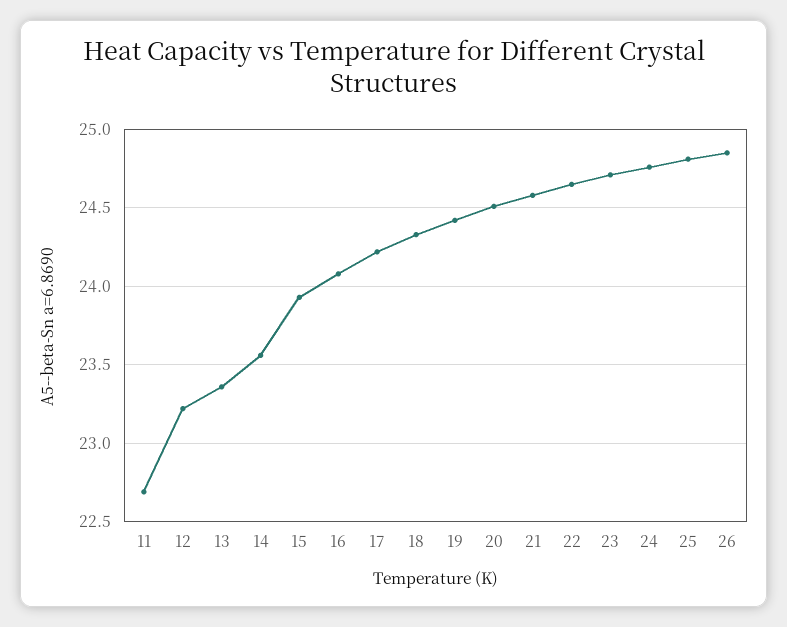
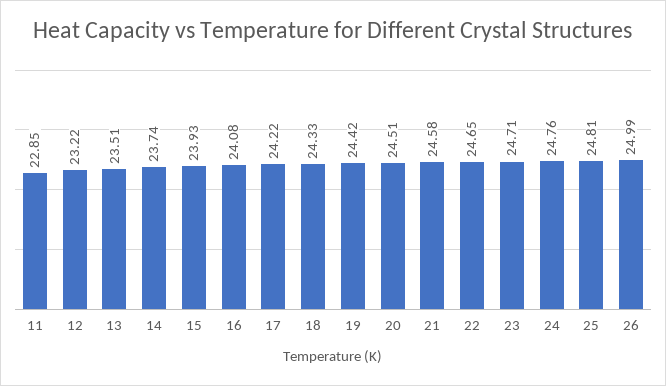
11: 22.7 -> 22.85
13: 23.35 -> 23.51
14: 23.55 -> 23.74
26: 24.85 -> 24.99

